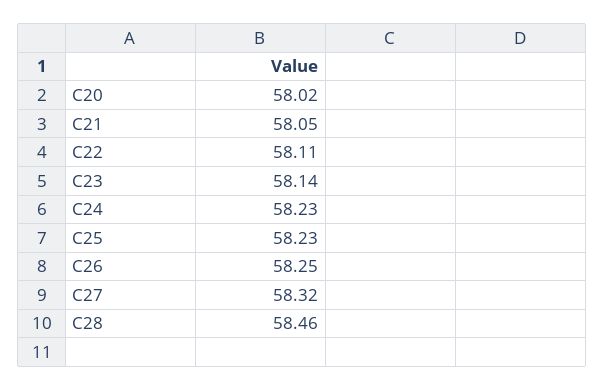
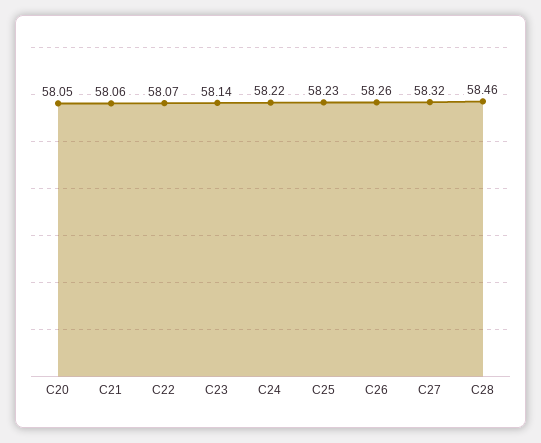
C20: 58.02 -> 58.05
C21: 58.05 -> 58.06
C22: 58.11 -> 58.07
C24: 58.23 -> 58.22
C26: 58.25 -> 58.26

